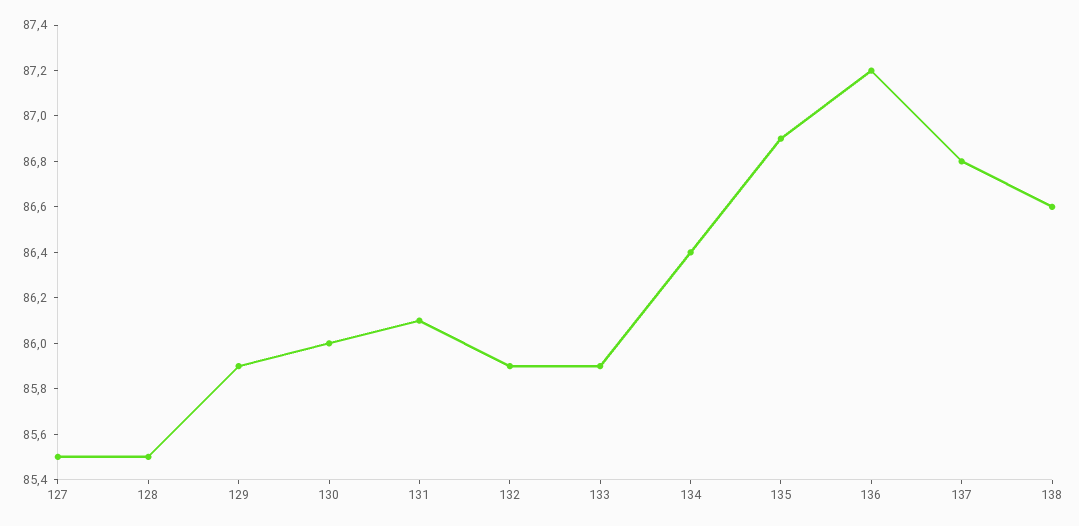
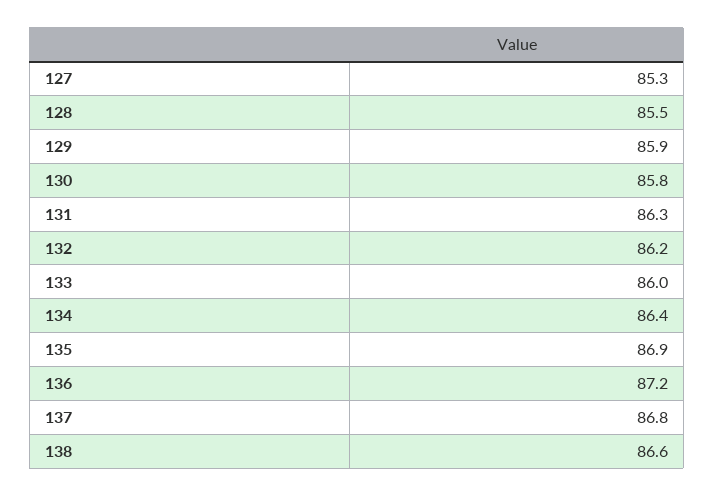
127: 85.5 -> 85.3
130: 86 -> 85.8
131: 86.1 -> 86.3
132: 85.9 -> 86.2
133: 85.9 -> 86

